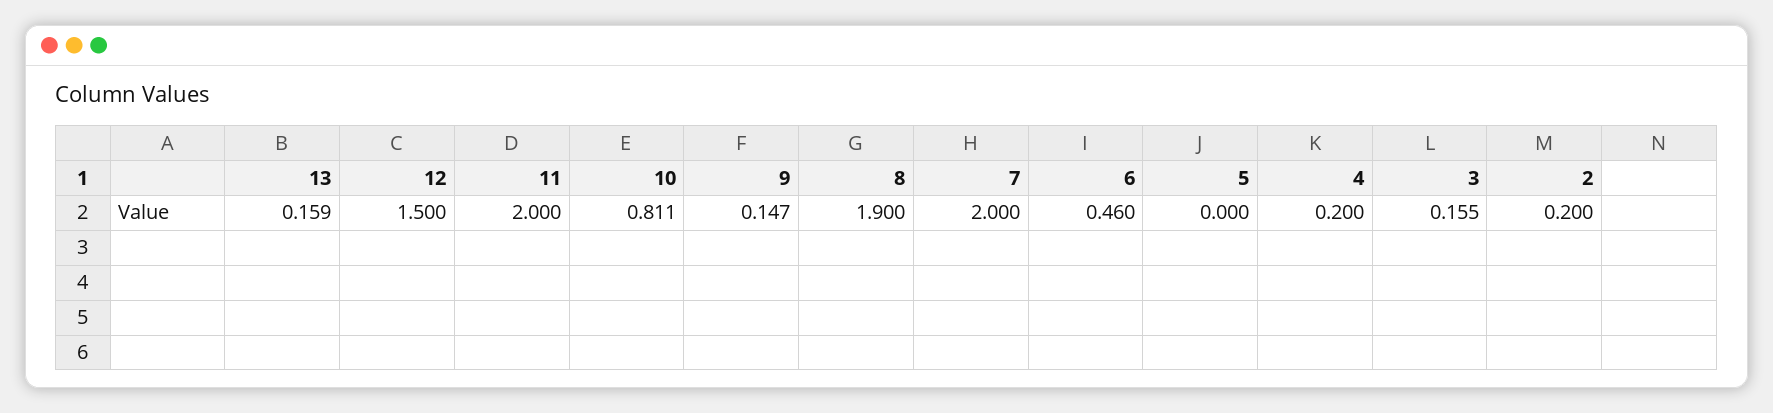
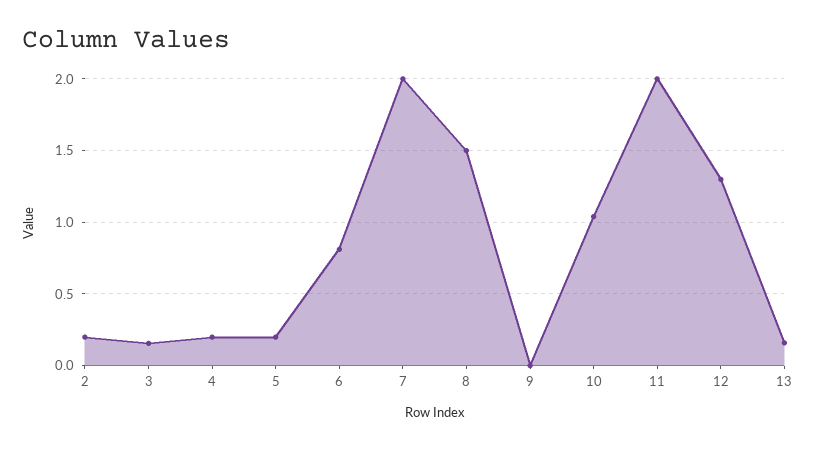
12: 1.5 -> 1.3
10: 0.811 -> 1.05
9: 0.147 -> 0
8: 1.9 -> 1.5
6: 0.46 -> 0.8
5: 0 -> 0.2

